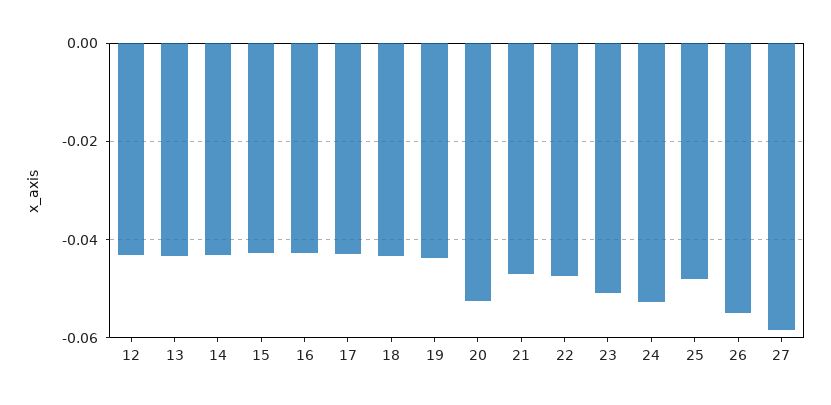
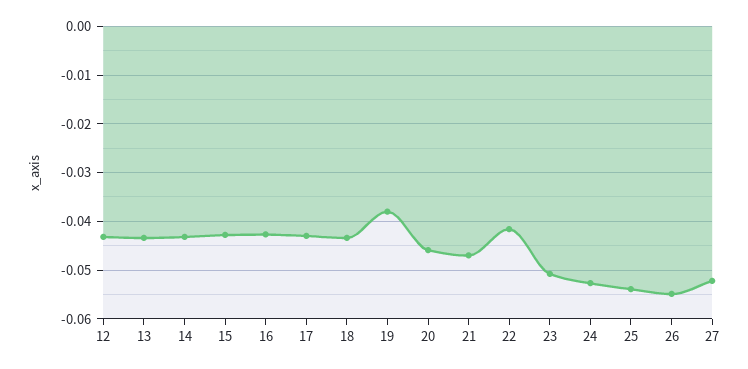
19: -0.044 -> -0.038
20: -0.052 -> -0.046
22: -0.048 -> -0.042
25: -0.048 -> -0.054
27: -0.058 -> -0.052

